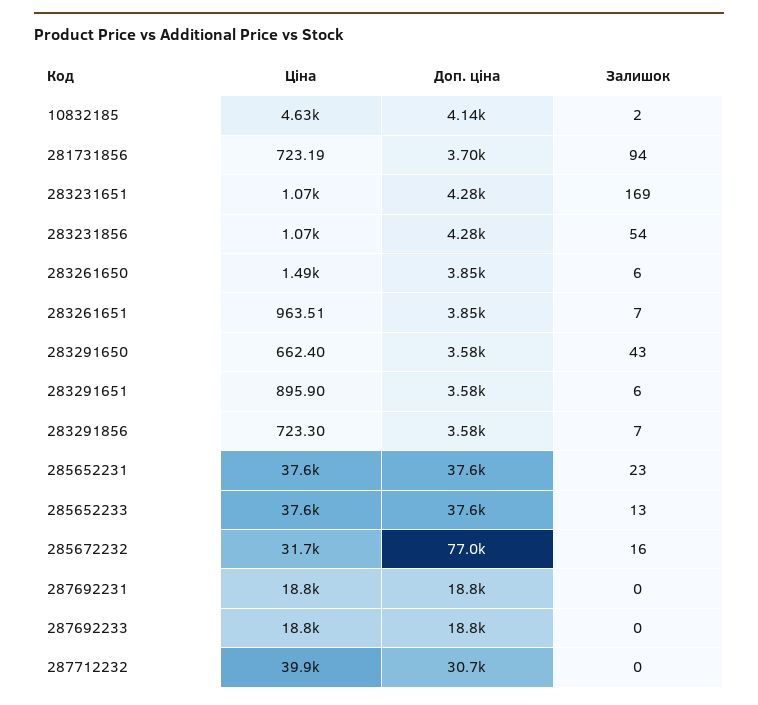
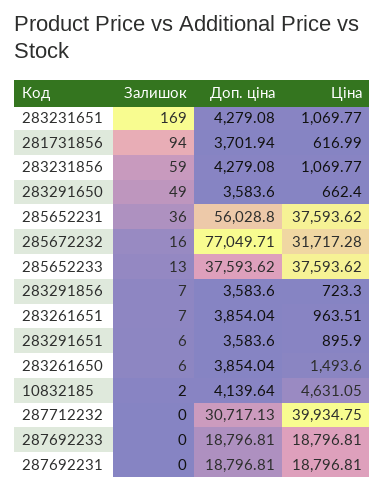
Ціна, 281731856: 723.19 -> 616.99
Залишок, 283231856: 54 -> 59
Залишок, 283291650: 43 -> 49
Доп. ціна, 285652231: 37600 -> 56028.8
Залишок, 285652231: 23 -> 36

